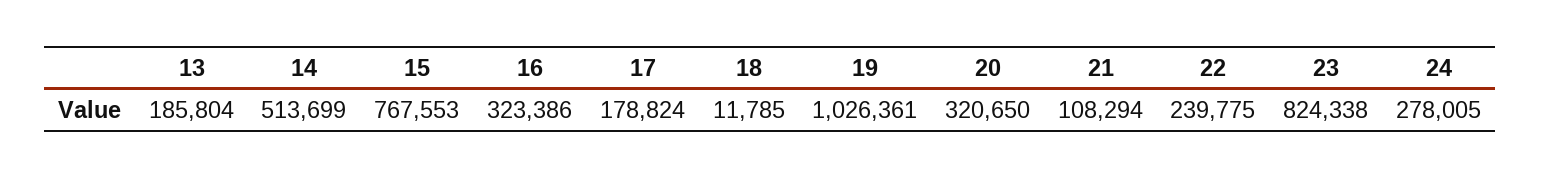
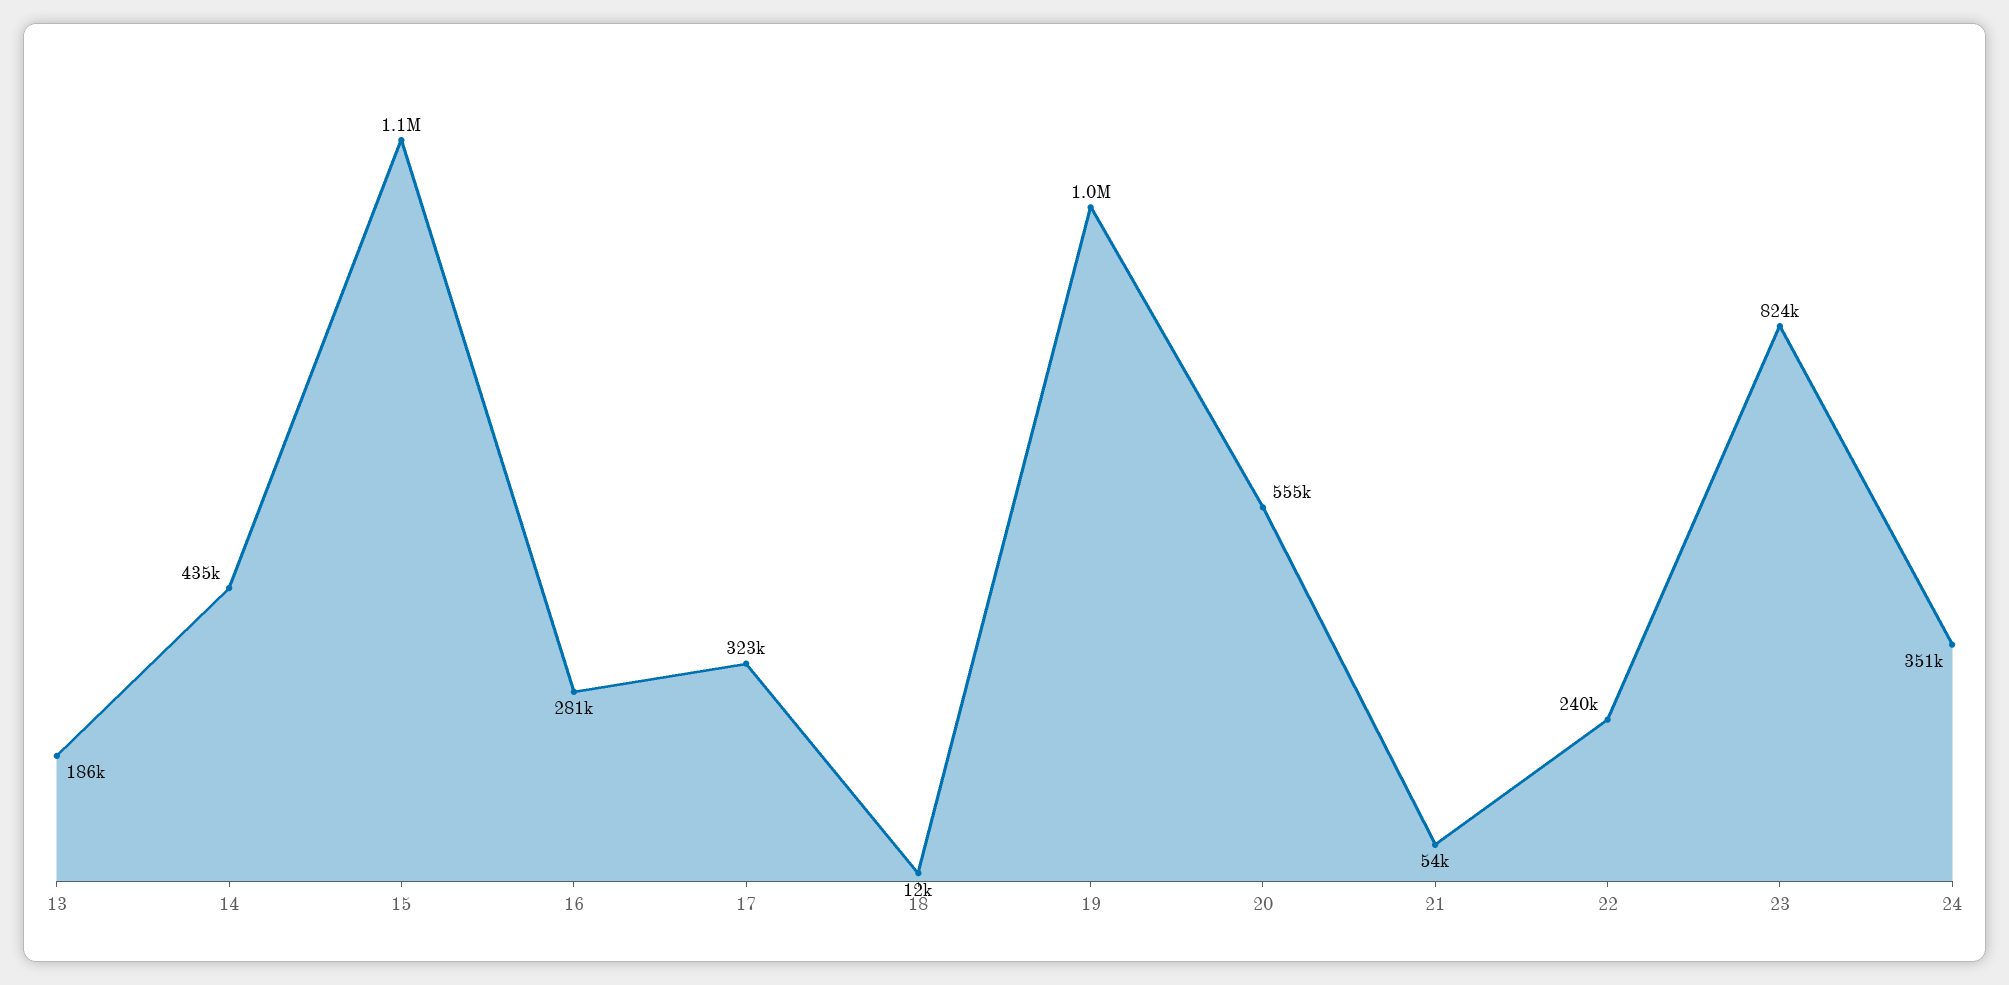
14: 513699 -> 435000
15: 767553 -> 1100000
16: 323386 -> 281000
17: 178824 -> 323000
20: 320650 -> 555000
21: 108294 -> 54000
24: 278005 -> 351000

